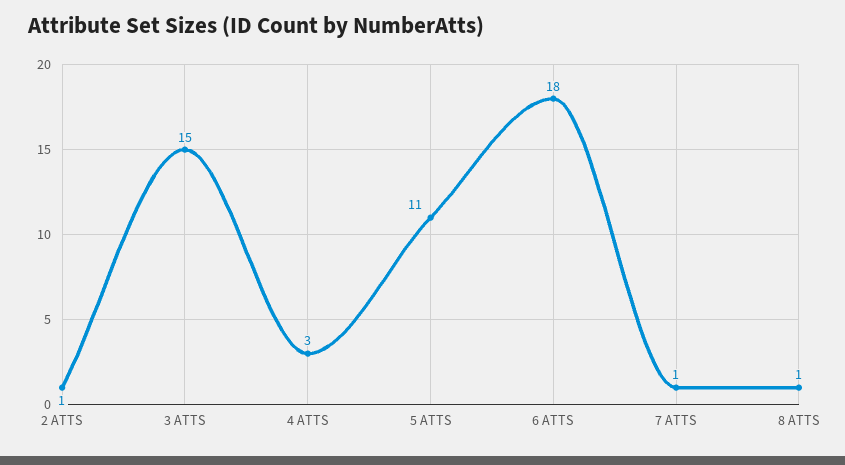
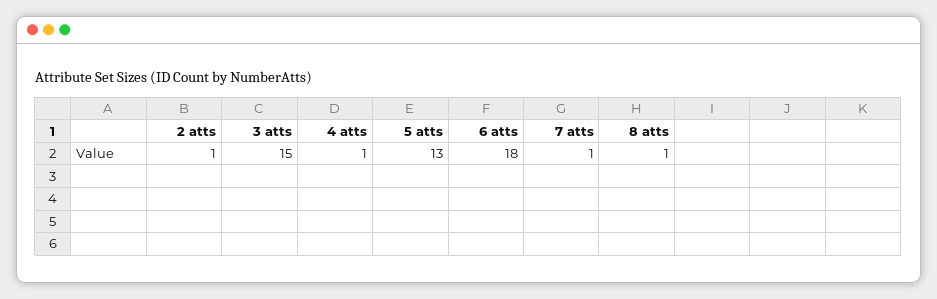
4 ATTS: 3 -> 1
5 ATTS: 11 -> 13

